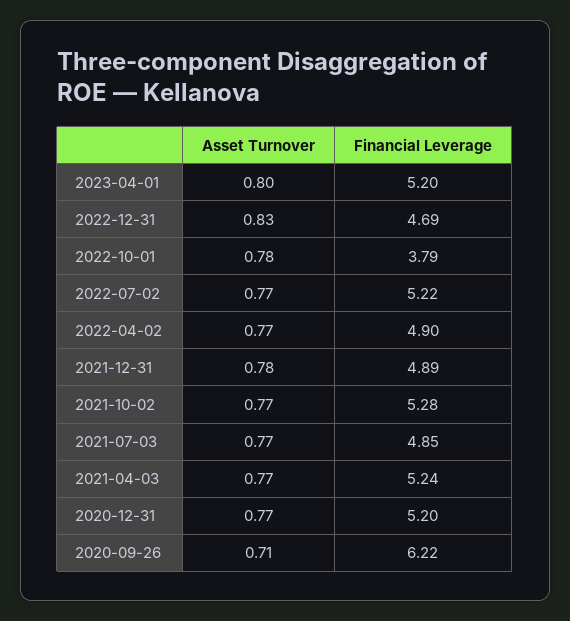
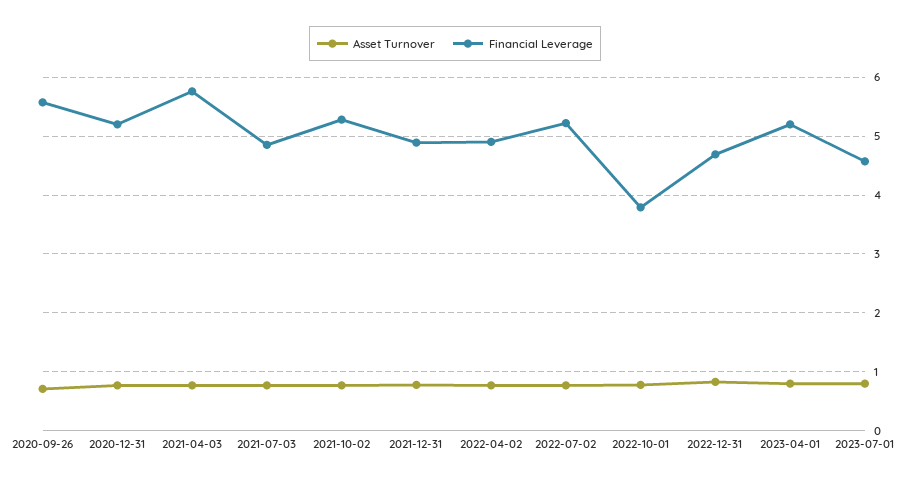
Financial Leverage, 2021-04-03: 5.24 -> 5.8
Financial Leverage, 2020-09-26: 6.22 -> 5.6
Asset Turnover, 2023-07-01: none -> 0.8
Financial Leverage, 2023-07-01: none -> 4.6

